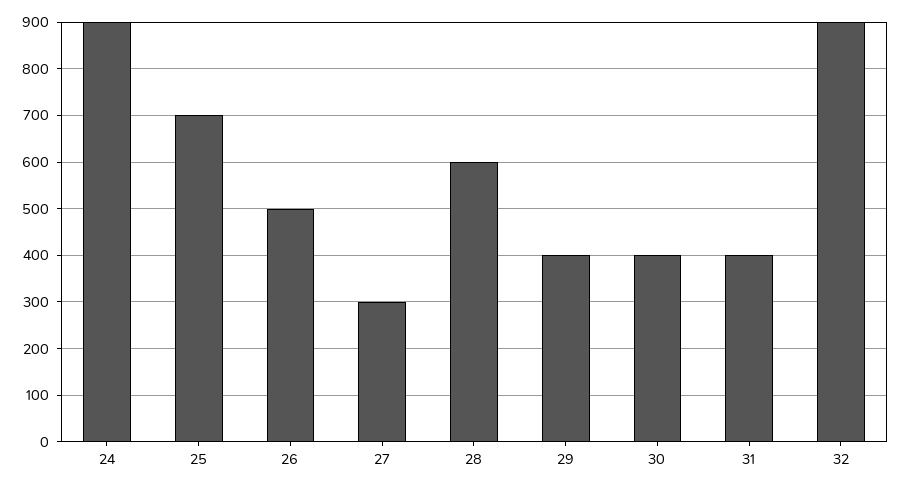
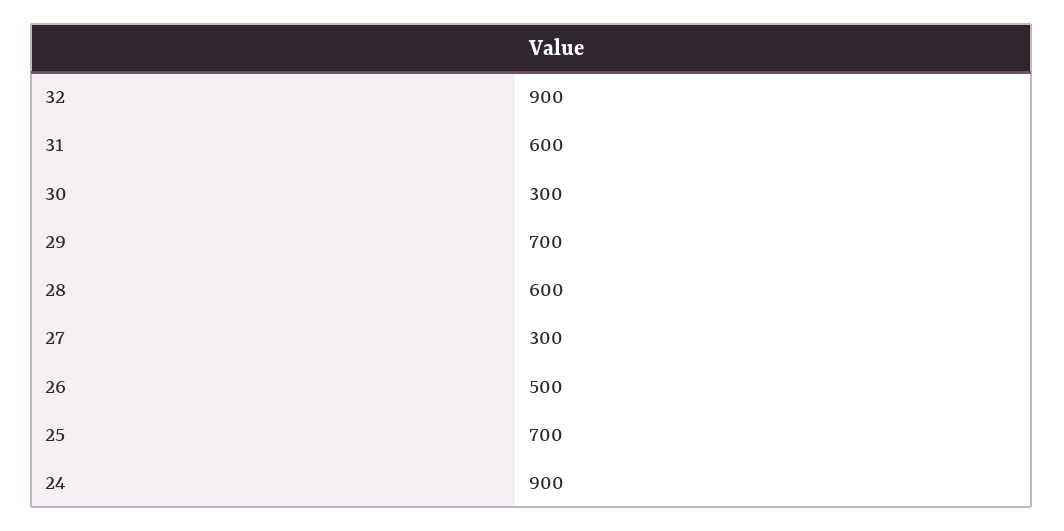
29: 400 -> 700
30: 400 -> 300
31: 400 -> 600

